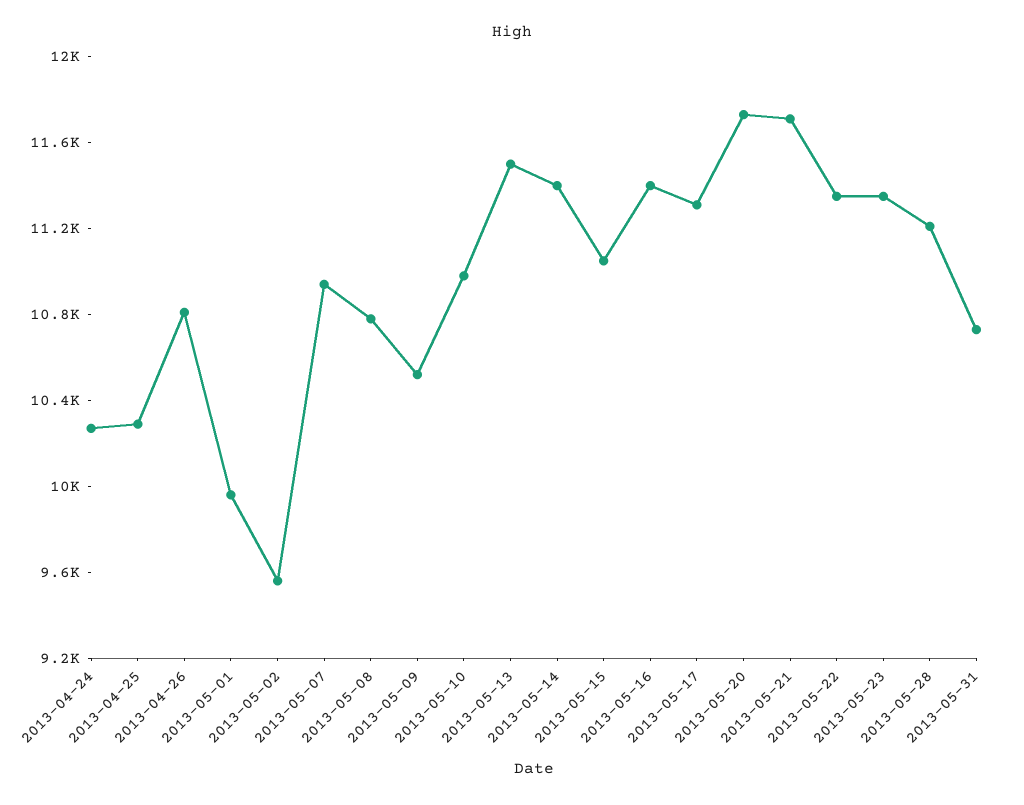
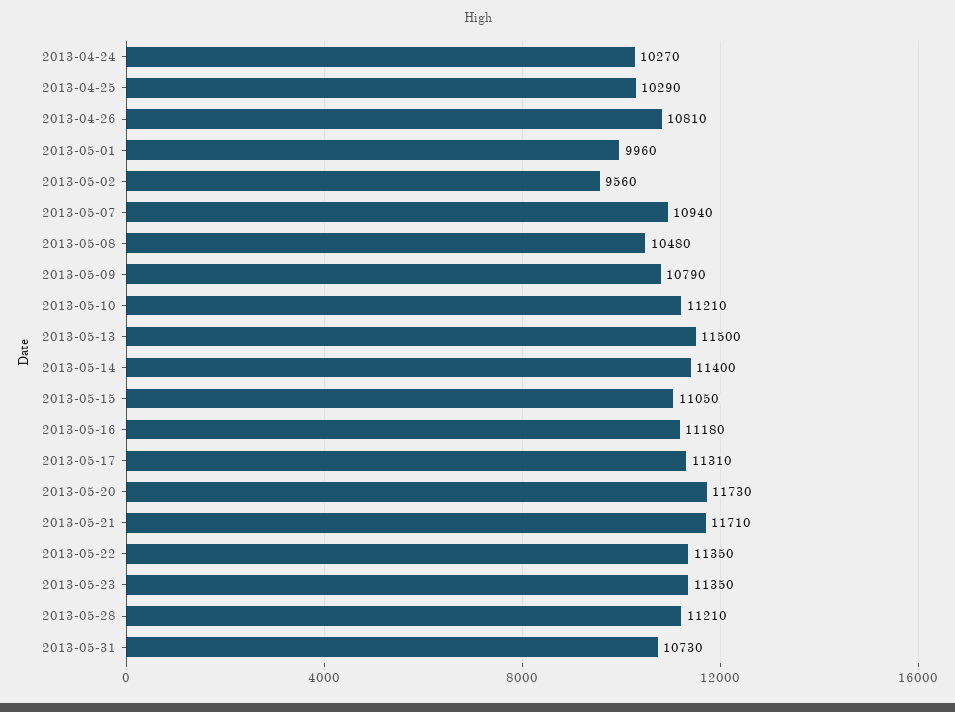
2013-05-08: 10800 -> 10480
2013-05-09: 10500 -> 10790
2013-05-10: 11000 -> 11210
2013-05-16: 11400 -> 11180

